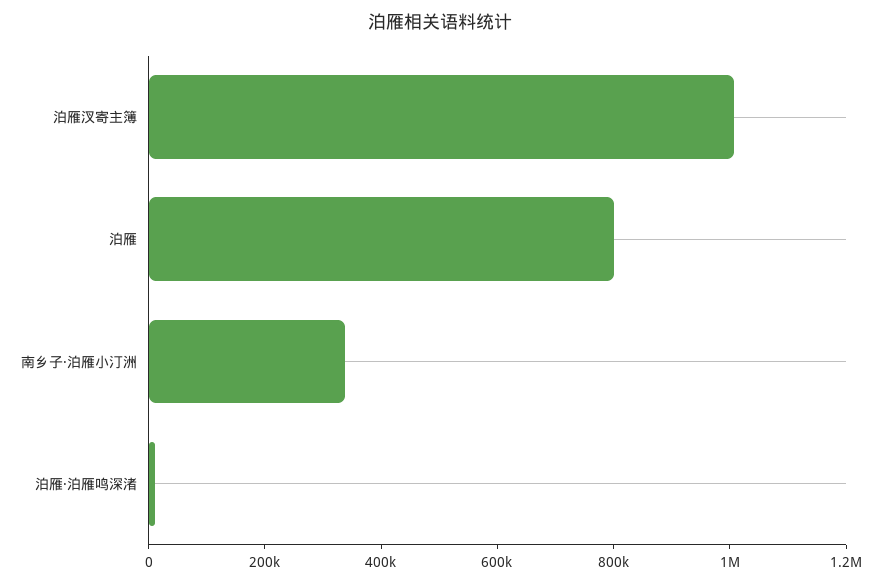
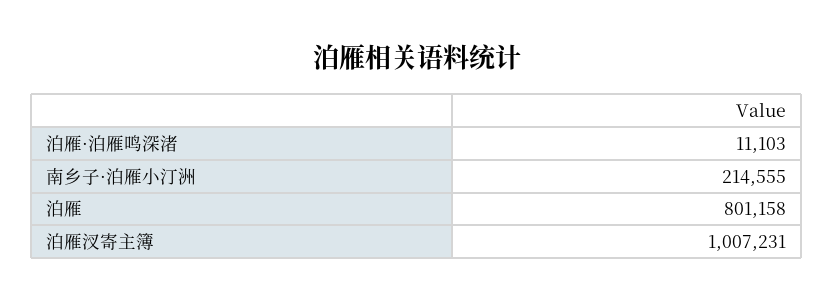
南乡子·泊雁小汀洲: 350000 -> 214555

